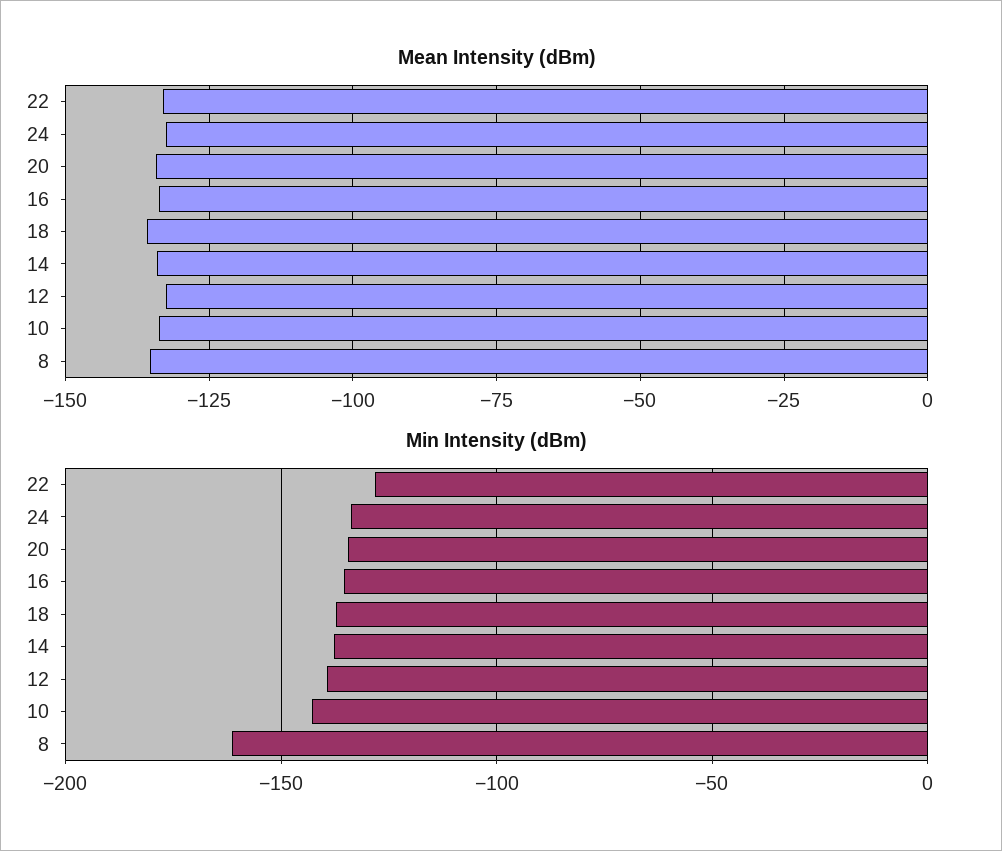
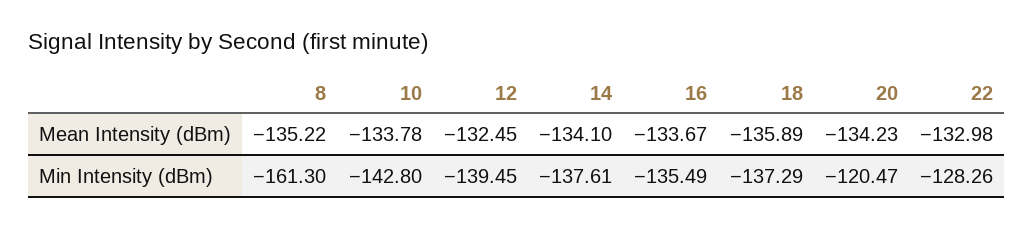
Mean Intensity (dBm), 24: -132.5 -> none
Min Intensity (dBm), 24: -135 -> none
Min Intensity (dBm), 20: -135 -> -120.47

